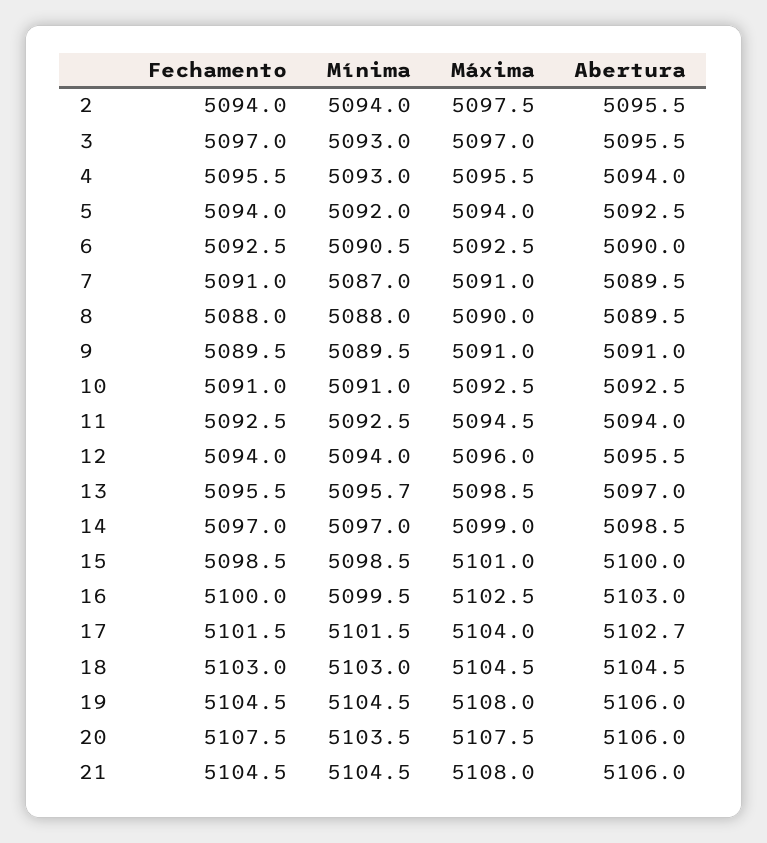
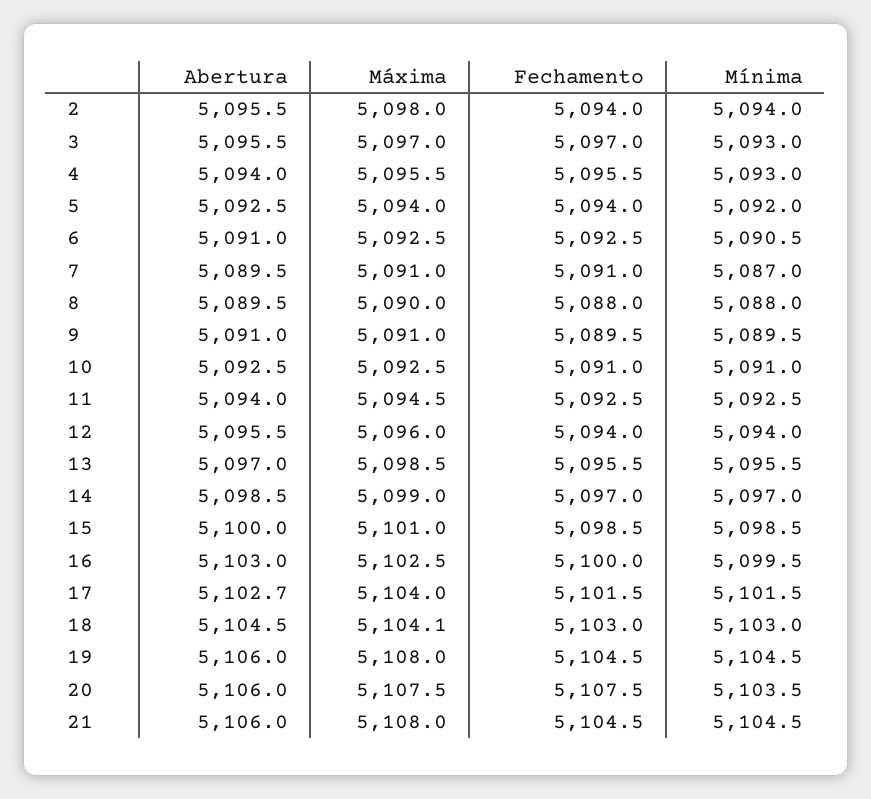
Máxima, 2: 5097.5 -> 5098
Abertura, 6: 5090 -> 5091
Mínima, 13: 5095.7 -> 5095.5
Máxima, 18: 5104.5 -> 5104.1

